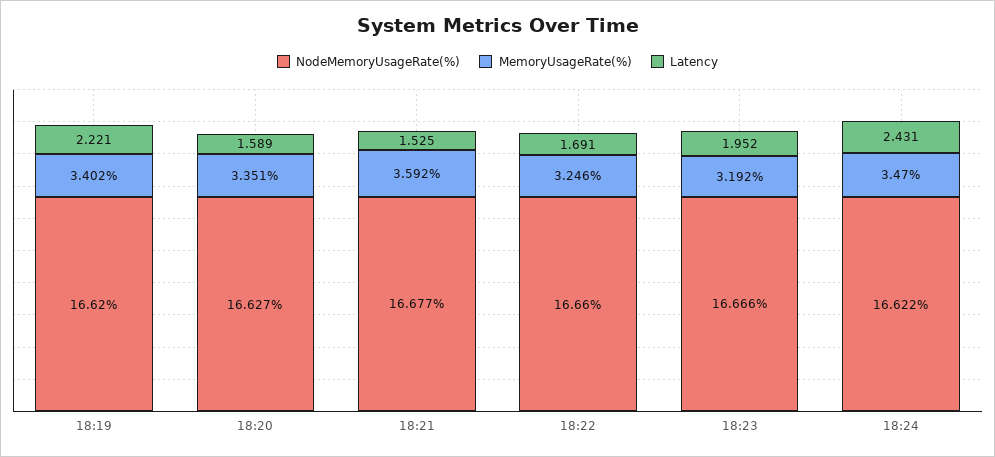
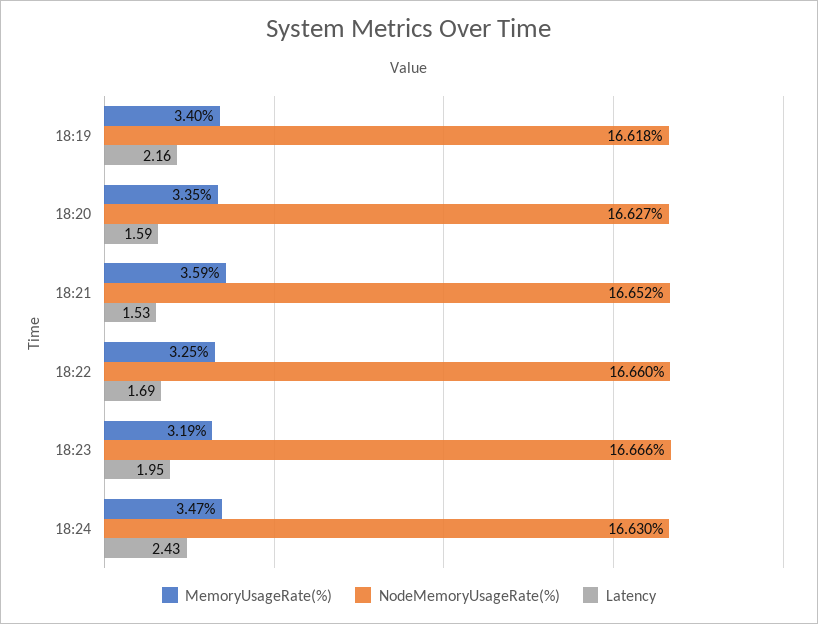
NodeMemoryUsageRate(%), 18:19: 16.62 -> 16.618
Latency, 18:19: 2.221 -> 2.16
NodeMemoryUsageRate(%), 18:21: 16.677 -> 16.652
NodeMemoryUsageRate(%), 18:24: 16.622 -> 16.63

